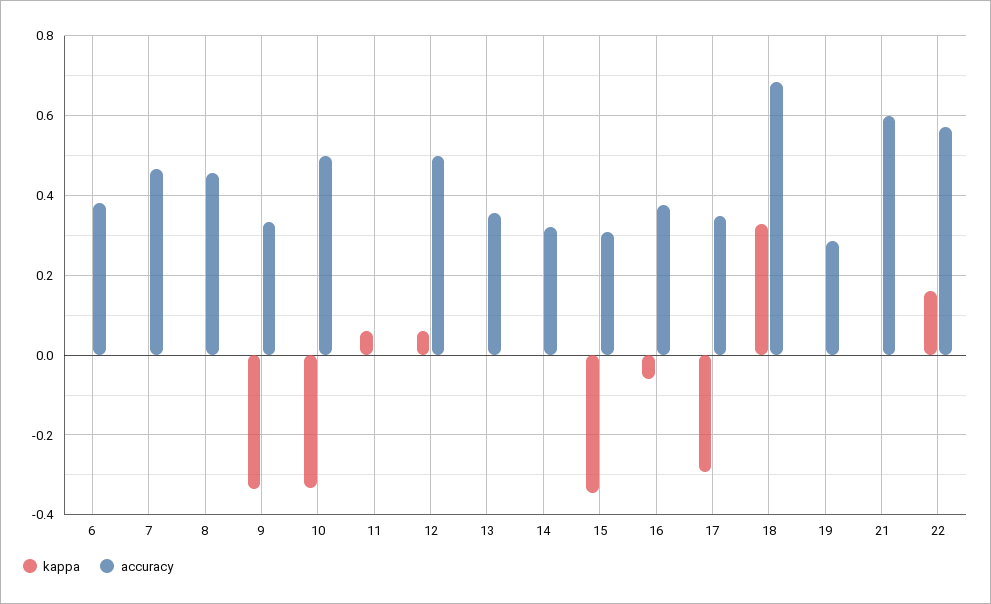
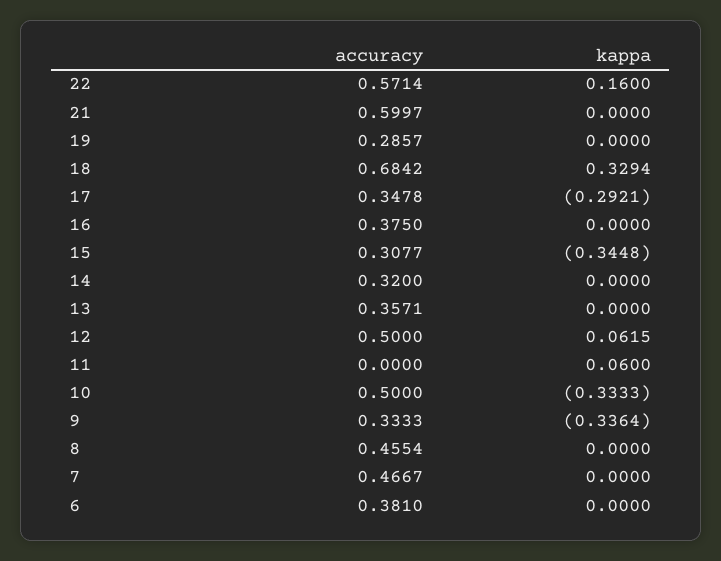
kappa, 16: -0.06 -> 0

